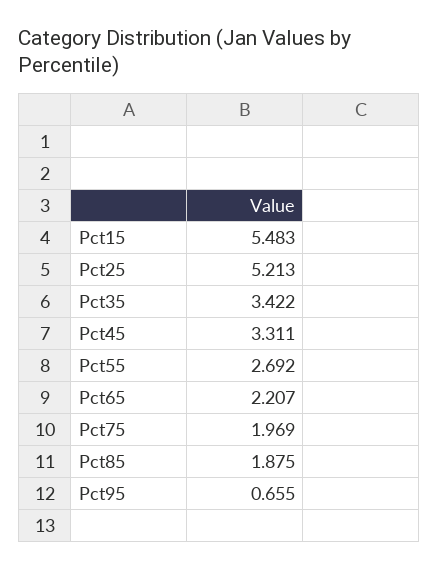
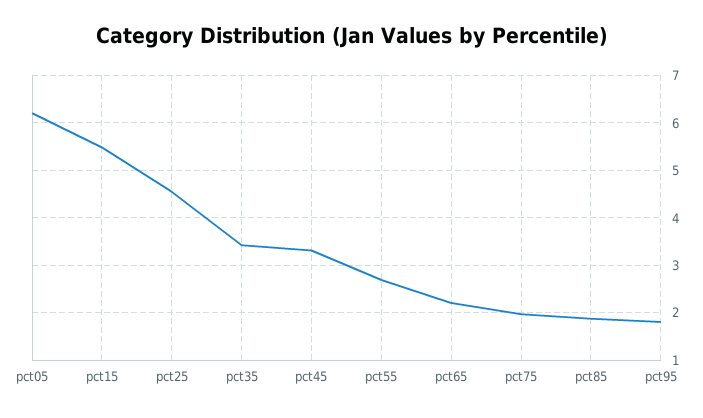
Pct25: 5.213 -> 4.6
Pct95: 0.655 -> 1.8
pct05: none -> 6.2

